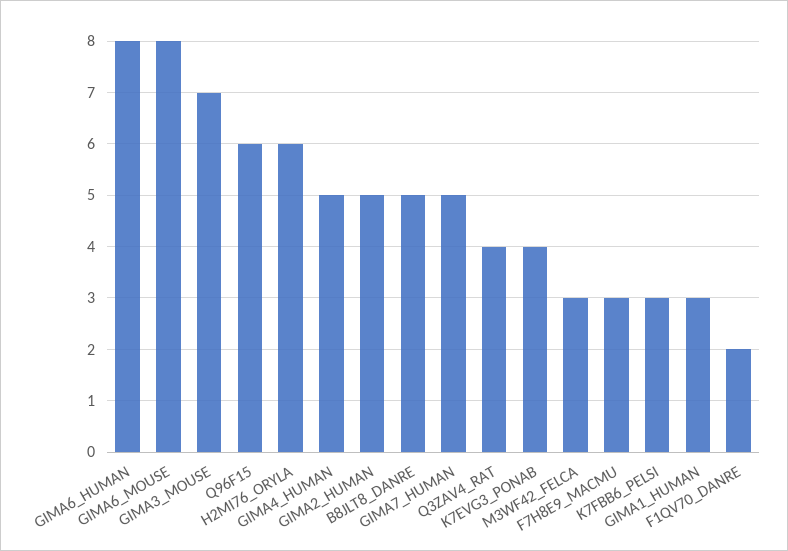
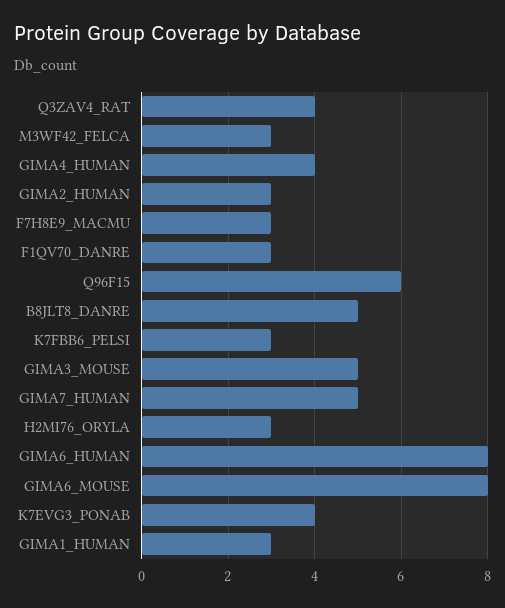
GIMA3_MOUSE: 7 -> 5
H2MI76_ORYLA: 6 -> 3
GIMA4_HUMAN: 5 -> 4
GIMA2_HUMAN: 5 -> 3
F1QV70_DANRE: 2 -> 3

